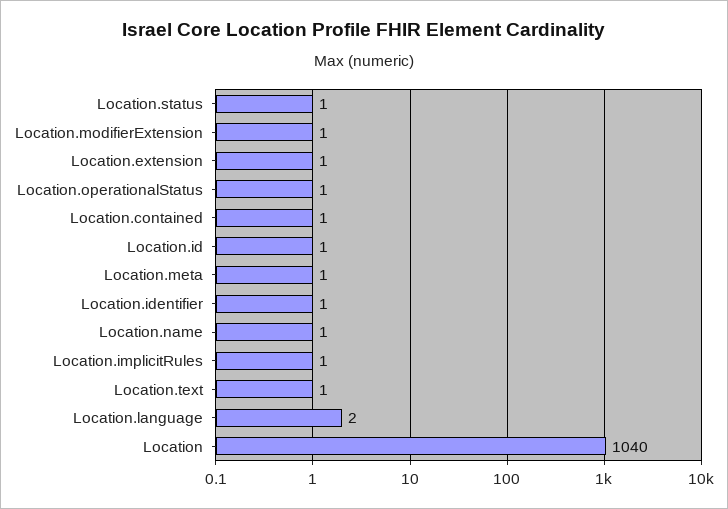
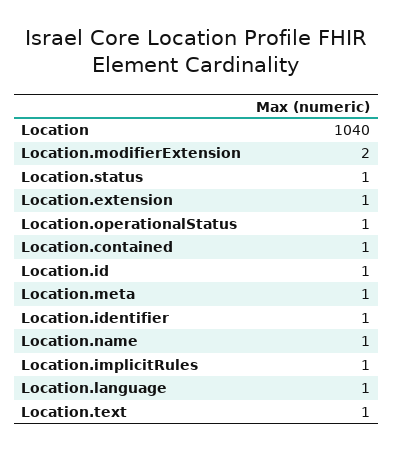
Location.modifierExtension: 1 -> 2
Location.language: 2 -> 1

